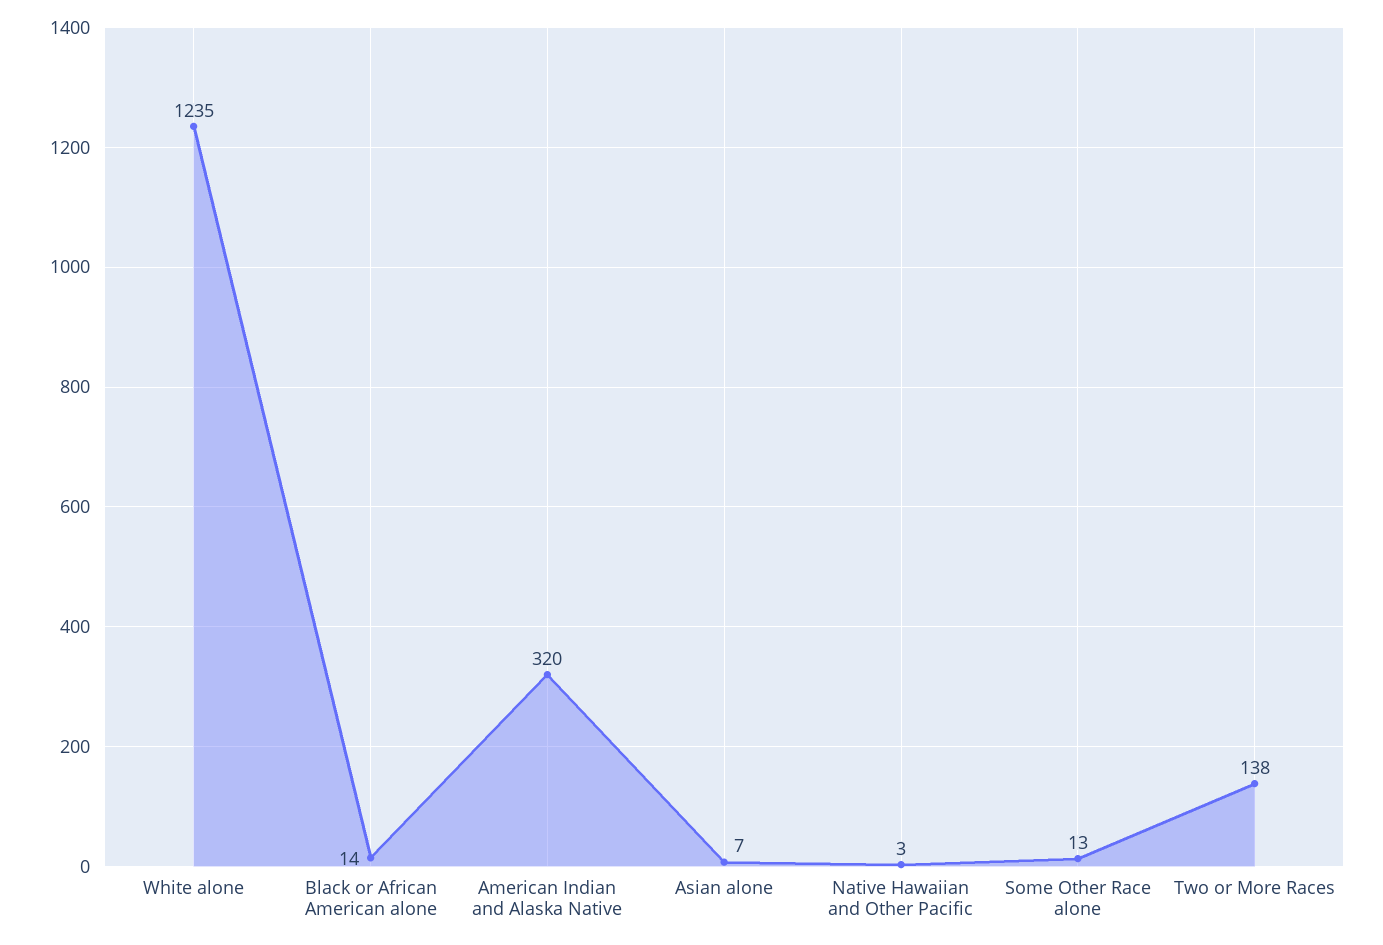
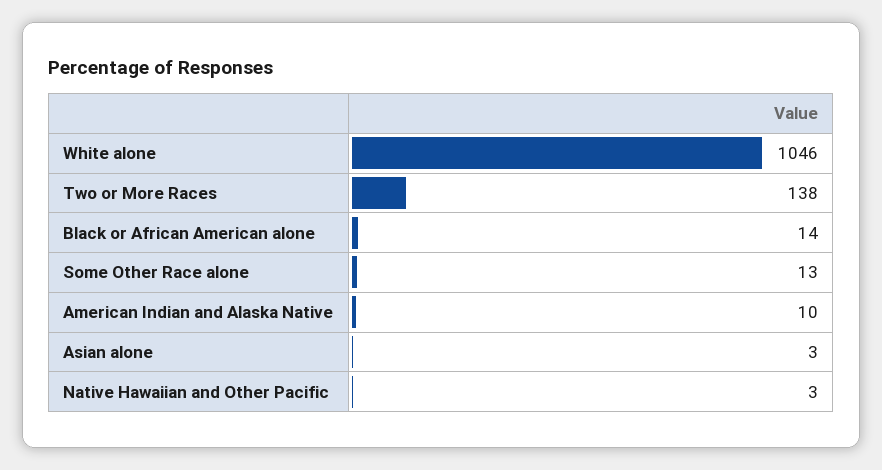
White alone: 1235 -> 1046
American Indian and Alaska Native: 320 -> 10
Asian alone: 7 -> 3

